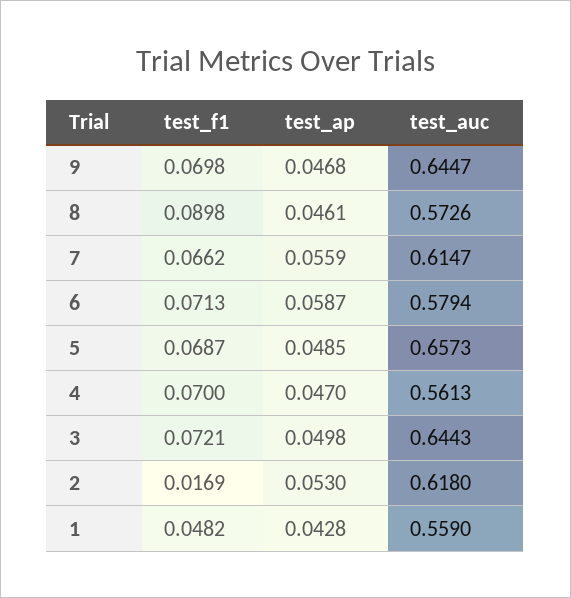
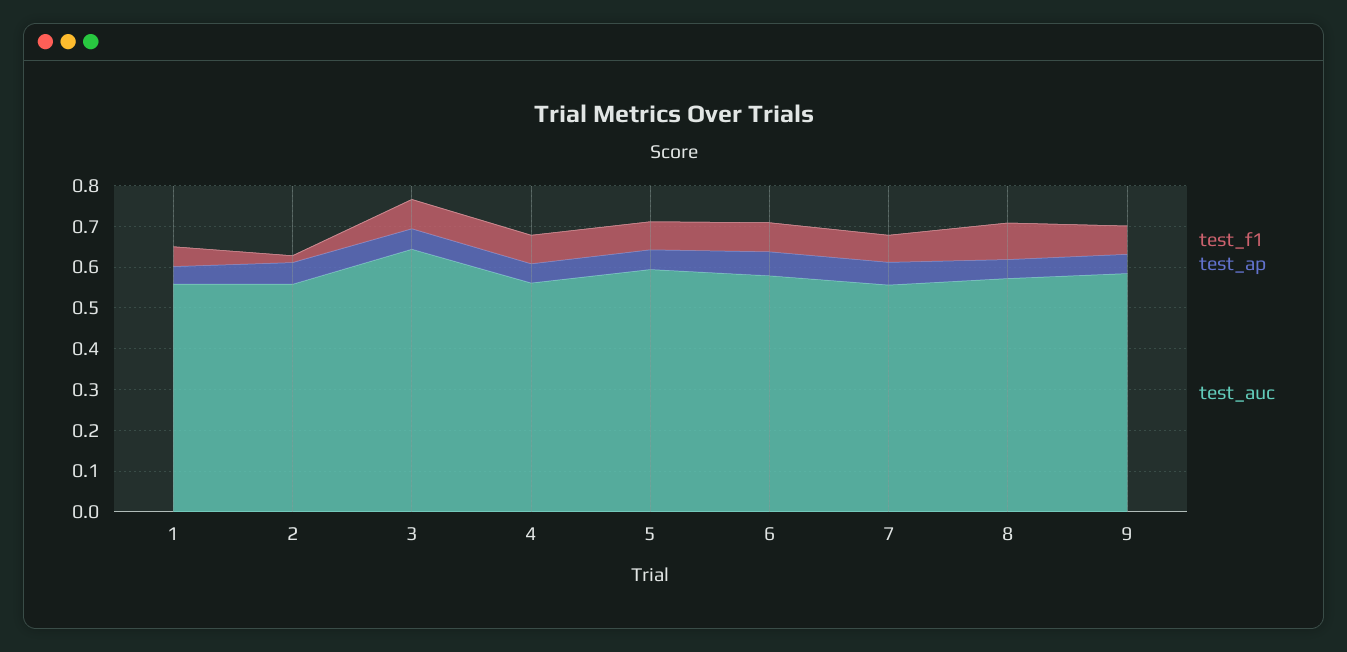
test_auc, 9: 0.6447 -> 0.58
test_auc, 7: 0.6147 -> 0.56
test_auc, 5: 0.6573 -> 0.6
test_auc, 2: 0.618 -> 0.56

